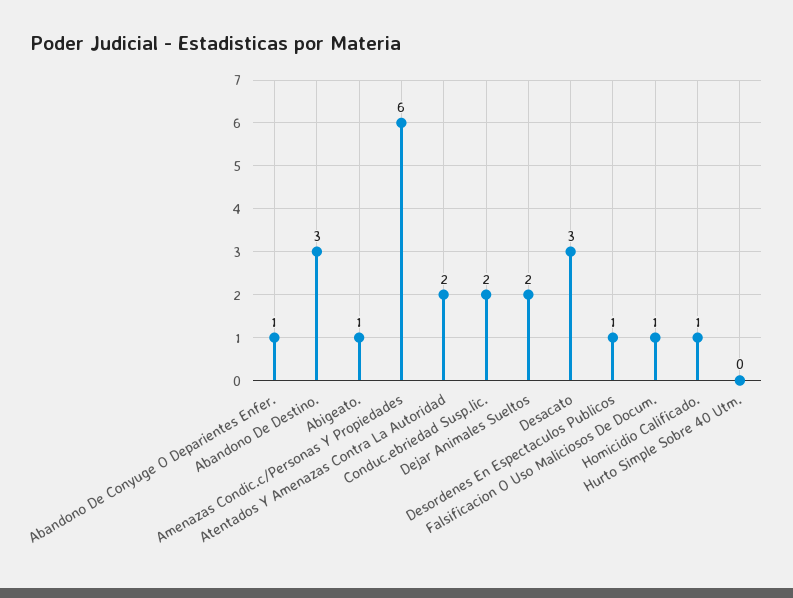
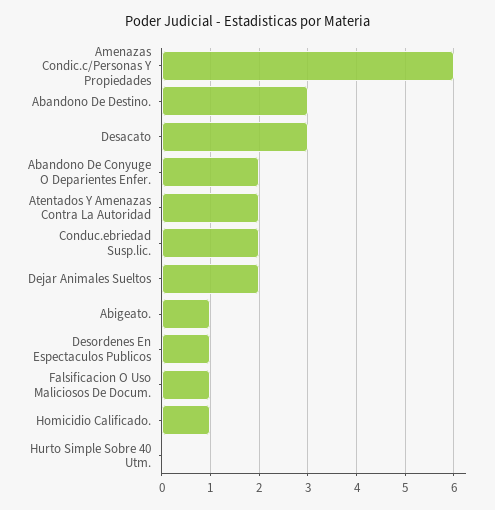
Abandono De Conyuge O Deparientes Enfer.: 1 -> 2

